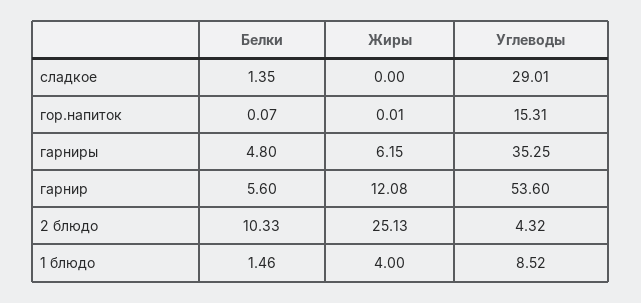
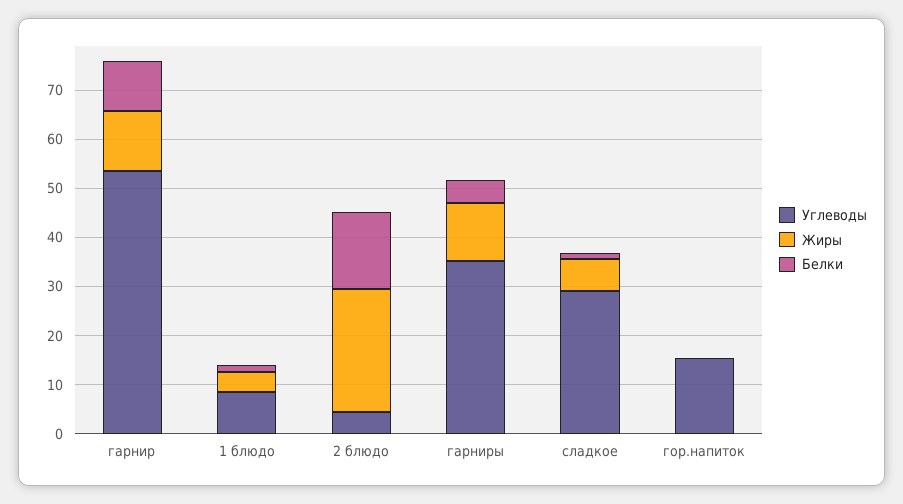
Жиры, сладкое: 0 -> 6
Жиры, гарниры: 6.15 -> 12
Белки, гарнир: 5.6 -> 10
Белки, 2 блюдо: 10.33 -> 16

